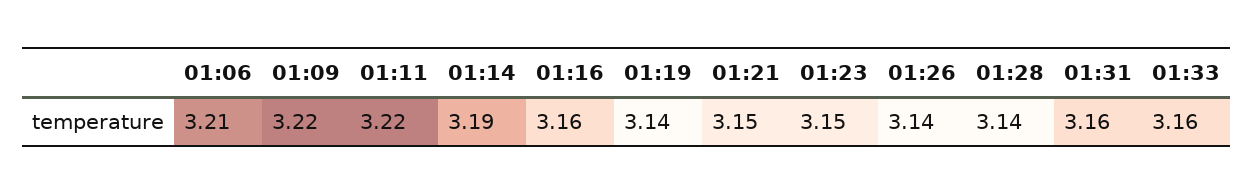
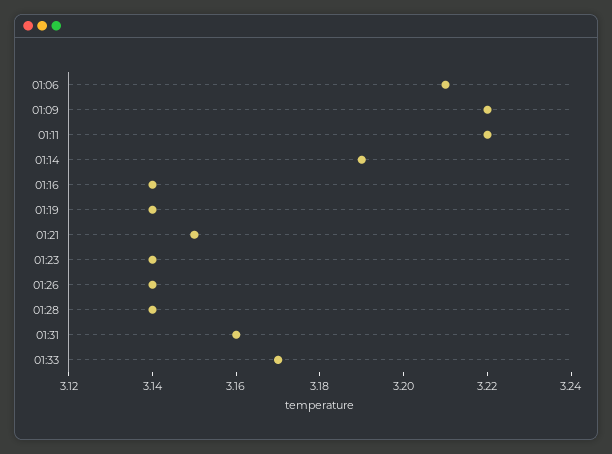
01:16: 3.16 -> 3.14
01:23: 3.15 -> 3.14
01:33: 3.16 -> 3.17

